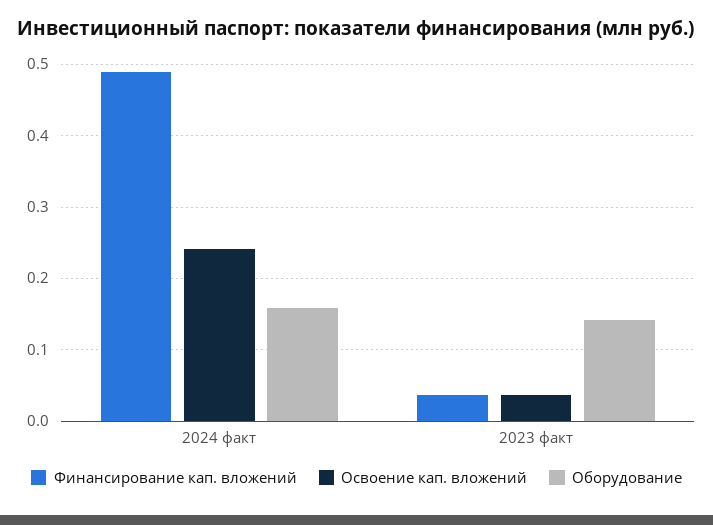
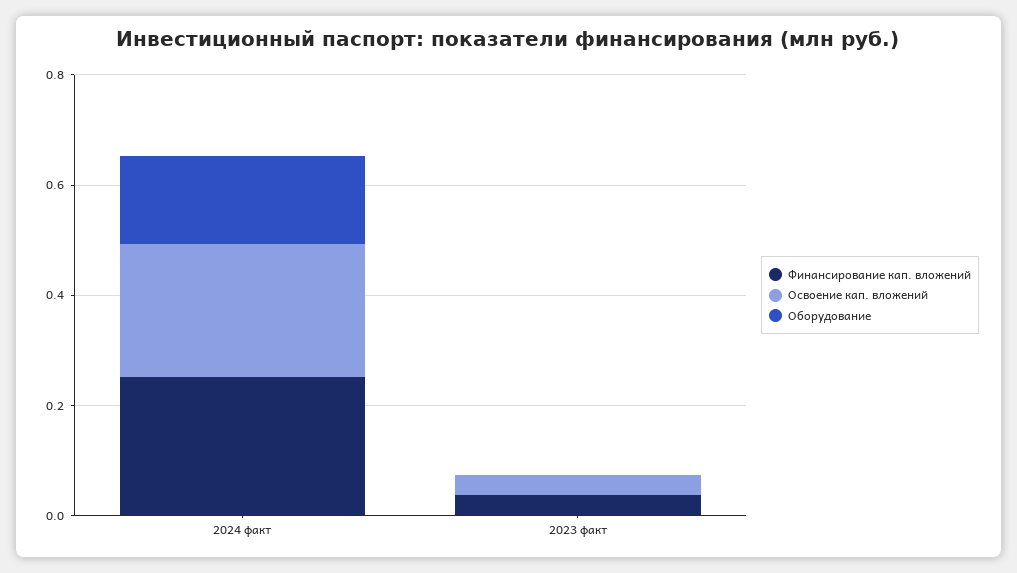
Финансирование кап. вложений, 2024 факт: 0.49 -> 0.25
Оборудование, 2023 факт: 0.14 -> 0

